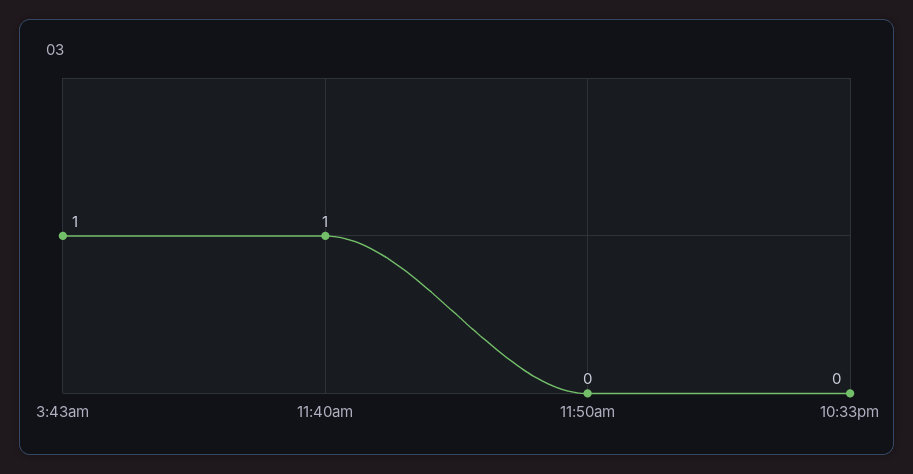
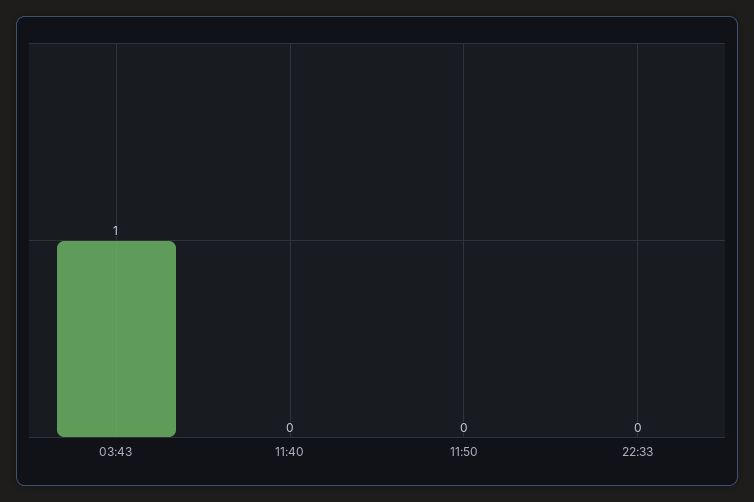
11:40am: 1 -> 0

